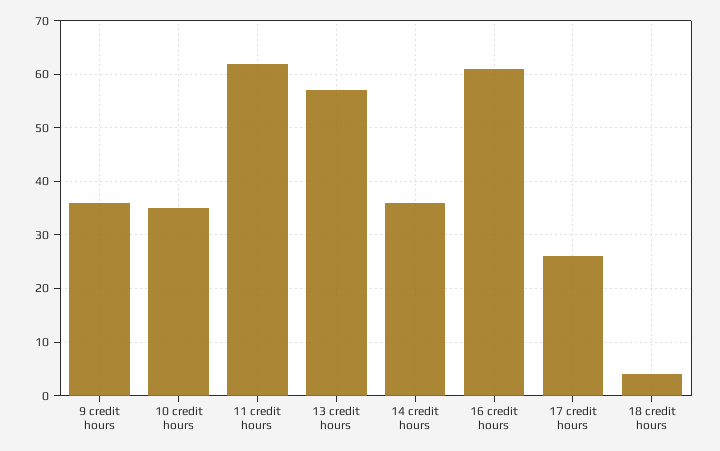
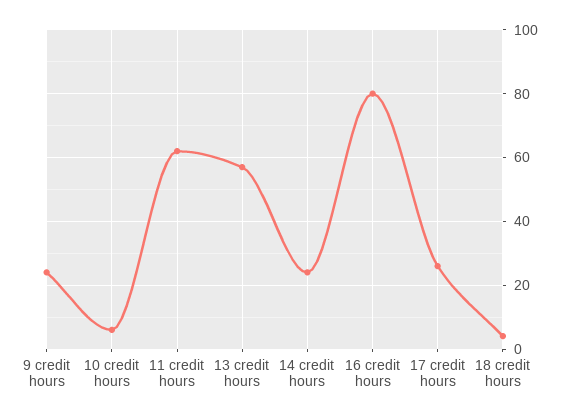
9 credit hours: 35 -> 25
10 credit hours: 35 -> 5
14 credit hours: 35 -> 25
16 credit hours: 60 -> 80

